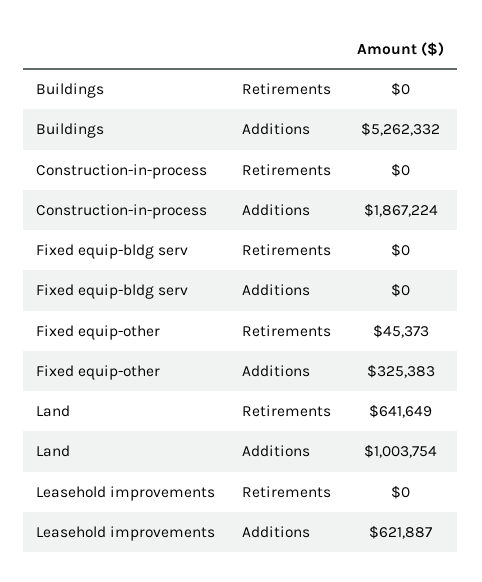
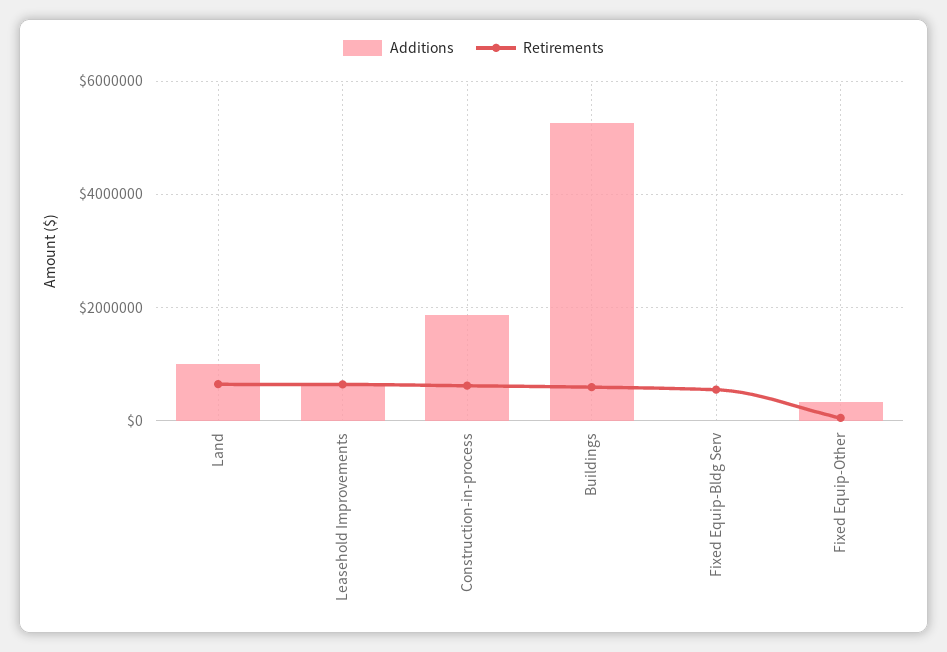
Retirements, Buildings: 0 -> 600000
Retirements, Construction-in-process: 0 -> 600000
Retirements, Fixed equip-bldg serv: 0 -> 600000
Retirements, Leasehold improvements: 0 -> 600000

